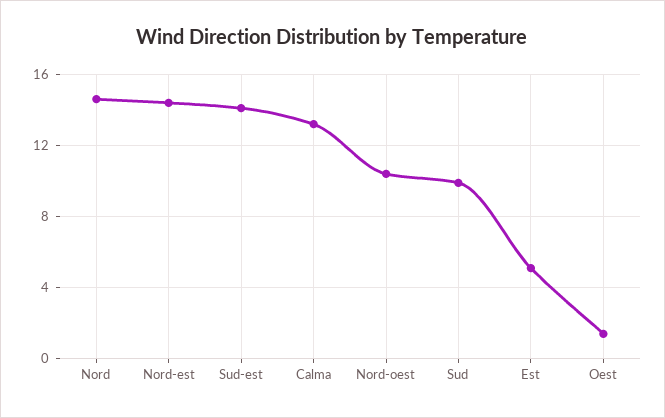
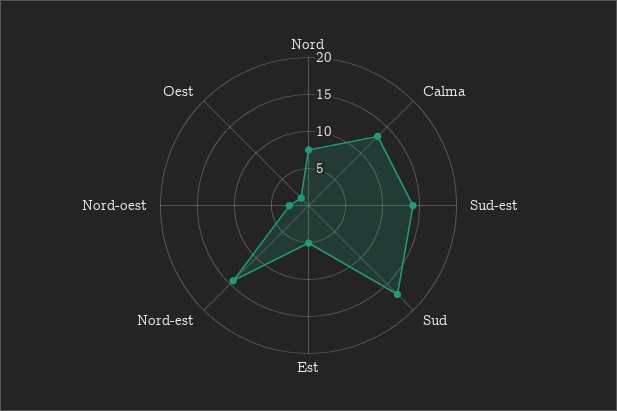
Nord: 14.5 -> 7.5
Nord-oest: 10.5 -> 2.5
Sud: 10 -> 17.5

